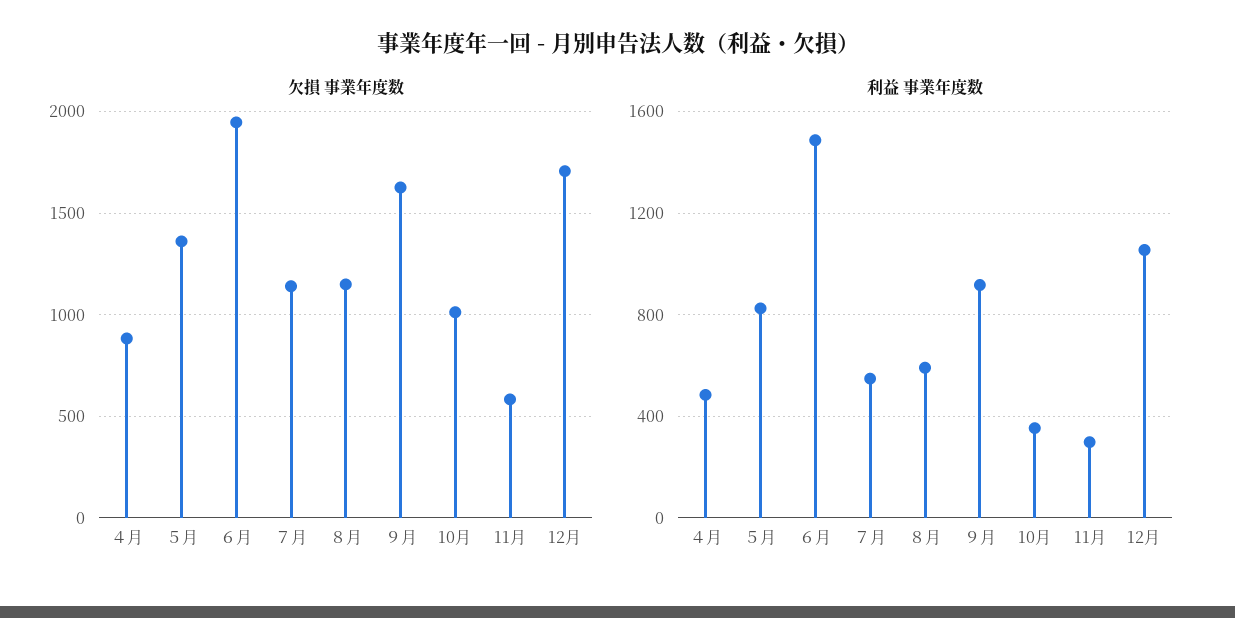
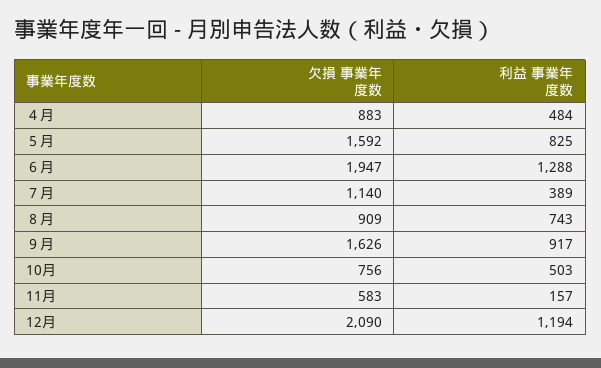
欠損 事業年度数, ５月: 1350 -> 1592
欠損 事業年度数, ８月: 1150 -> 909
欠損 事業年度数, 10月: 1000 -> 756
欠損 事業年度数, 12月: 1700 -> 2090
利益 事業年度数, ６月: 1500 -> 1288
利益 事業年度数, ７月: 550 -> 389
利益 事業年度数, ８月: 600 -> 743
利益 事業年度数, 10月: 350 -> 503
利益 事業年度数, 11月: 300 -> 157
利益 事業年度数, 12月: 1050 -> 1194

